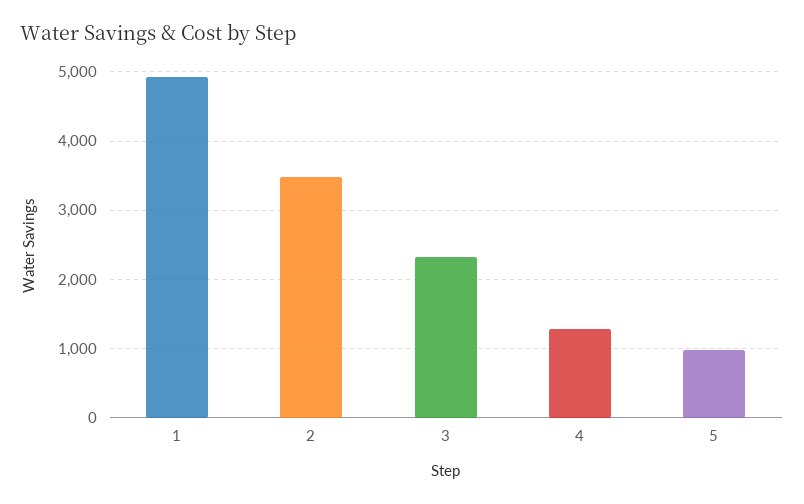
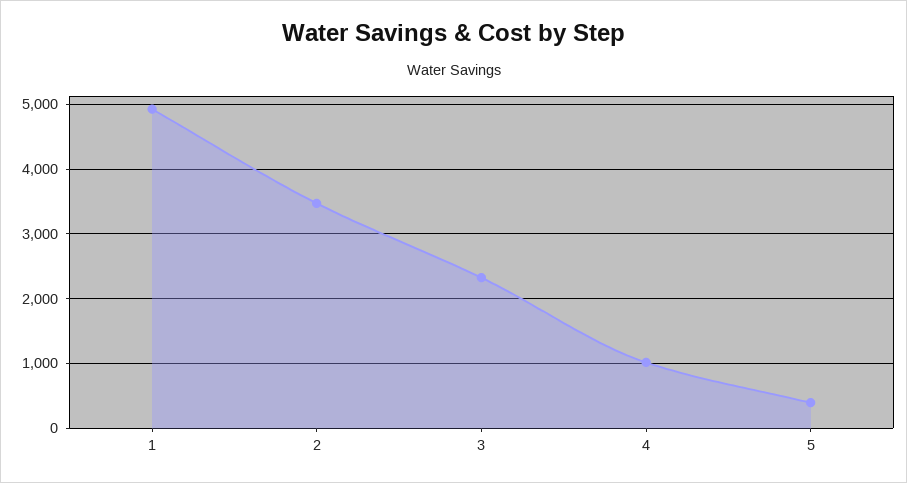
4: 1300 -> 1000
5: 1000 -> 400

